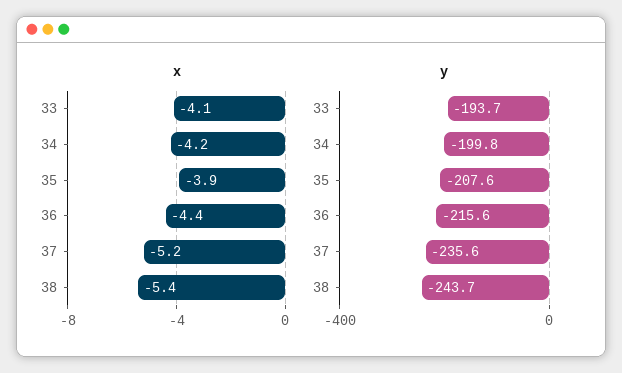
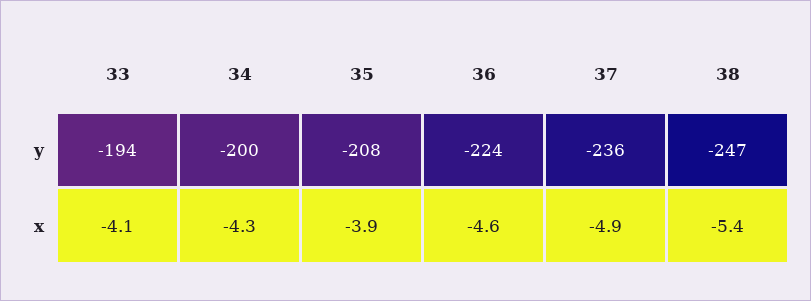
x, 34: -4.2 -> -4.3
x, 36: -4.4 -> -4.6
x, 37: -5.2 -> -4.9
y, 36: -215.6 -> -224
y, 38: -243.7 -> -247

